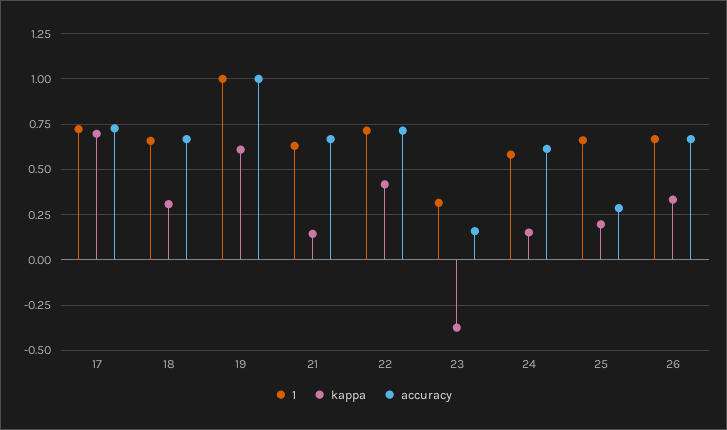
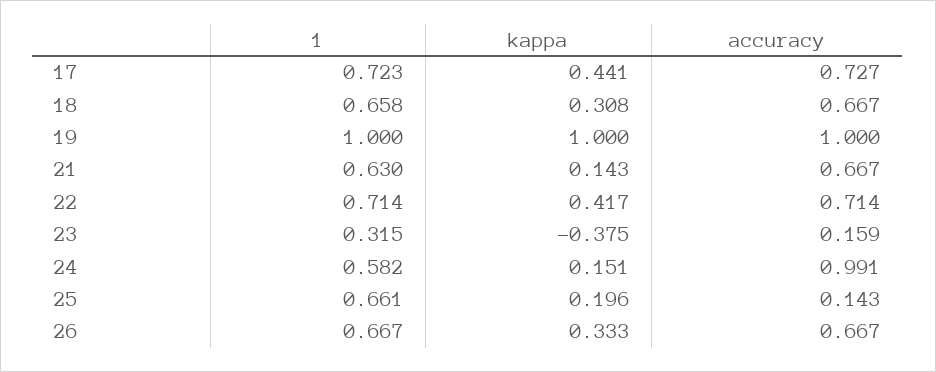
kappa, 17: 0.7 -> 0.441
kappa, 19: 0.6 -> 1
accuracy, 24: 0.6 -> 0.991
accuracy, 25: 0.3 -> 0.143

